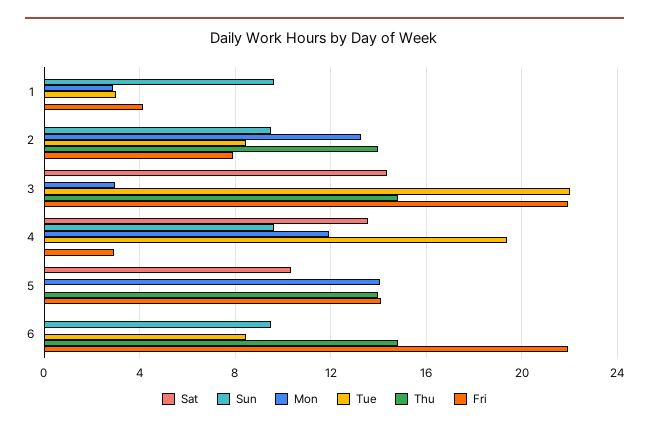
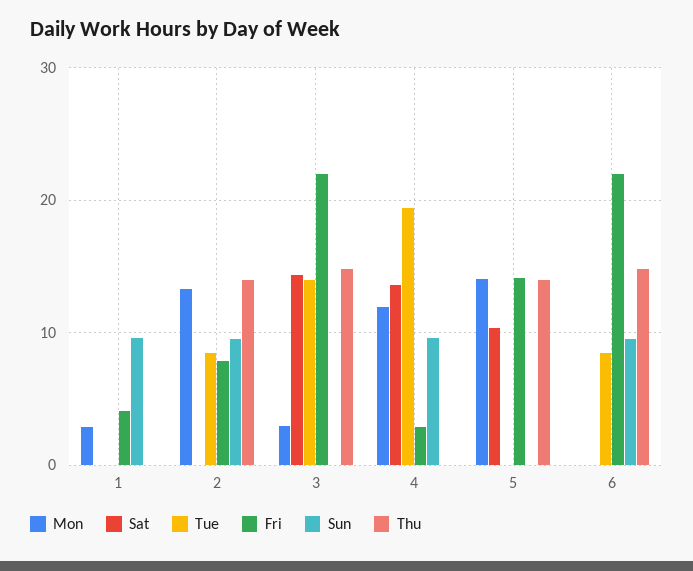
Tue, 1: 3 -> 0
Tue, 3: 22 -> 14

